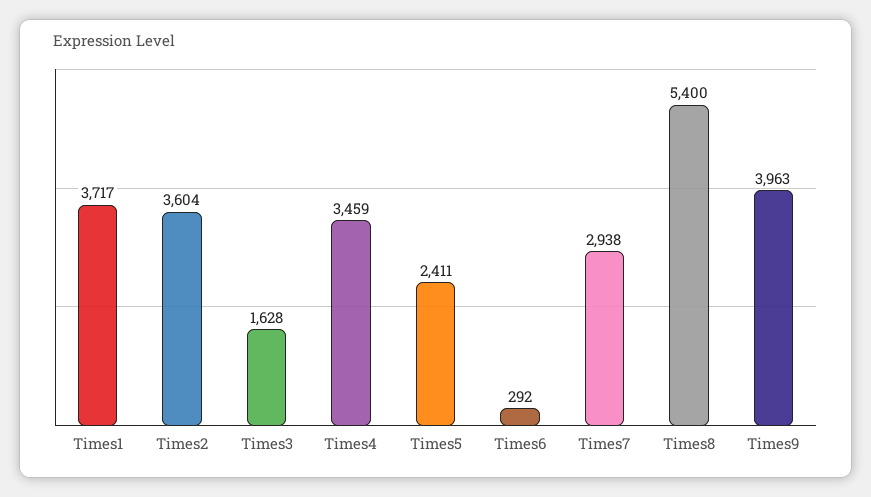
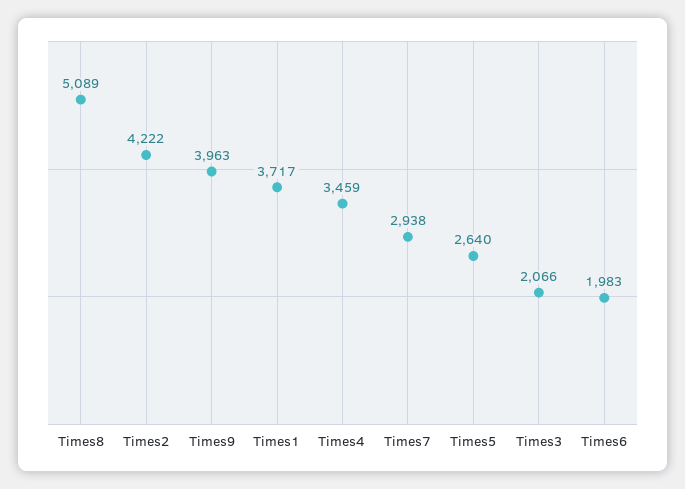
Times2: 3604 -> 4222
Times3: 1628 -> 2066
Times5: 2411 -> 2640
Times6: 292 -> 1983
Times8: 5400 -> 5089

